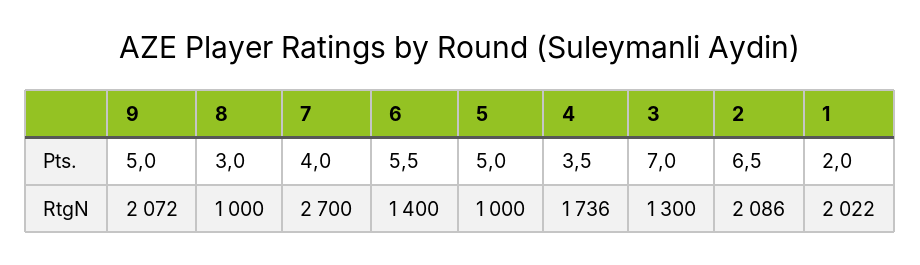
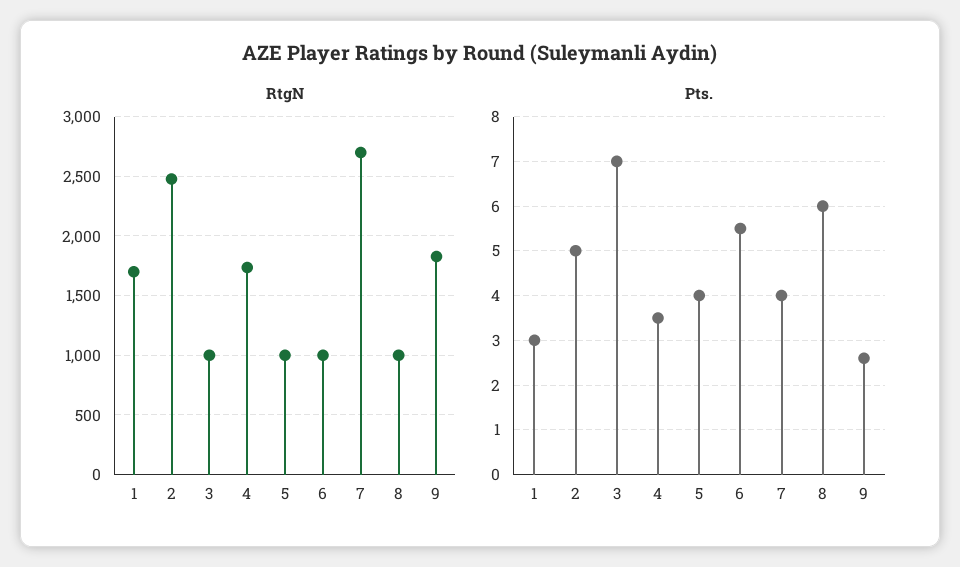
Pts., 9: 5 -> 2.5
Pts., 8: 3 -> 6
Pts., 5: 5 -> 4
Pts., 2: 6.5 -> 5
Pts., 1: 2 -> 3
RtgN, 9: 2072 -> 1800
RtgN, 6: 1400 -> 1000
RtgN, 3: 1300 -> 1000
RtgN, 2: 2086 -> 2500
RtgN, 1: 2022 -> 1700

